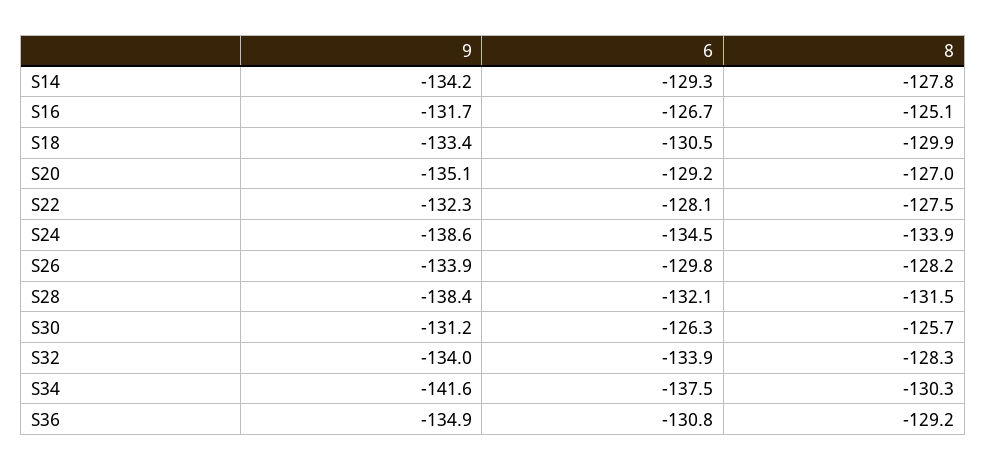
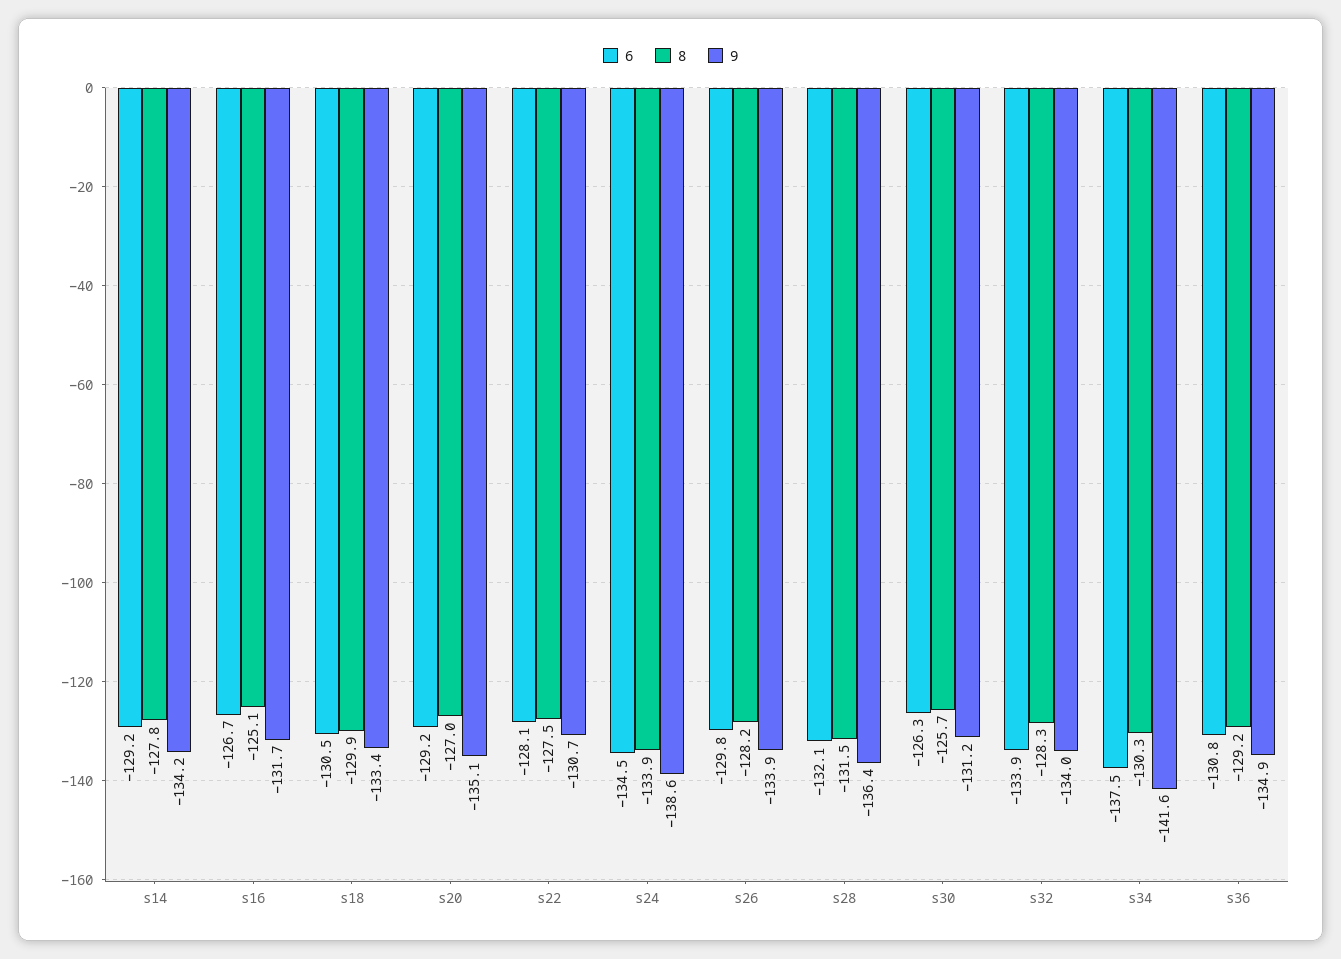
6, S14: -129.3 -> -129.2
9, S22: -132.3 -> -130.7
9, S28: -138.4 -> -136.4

